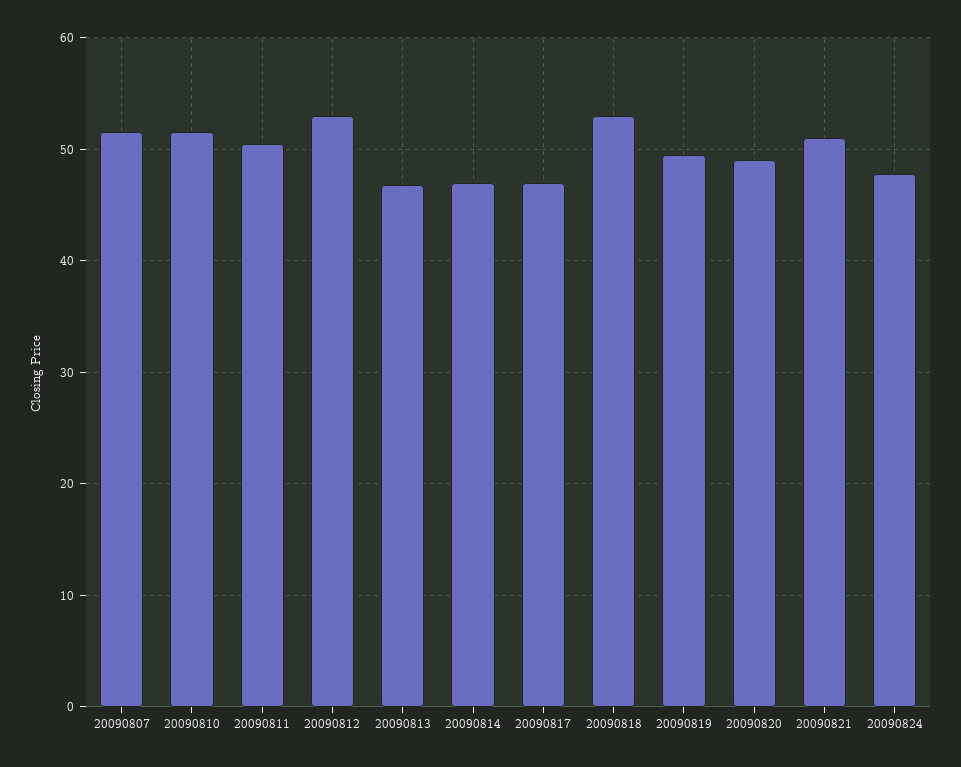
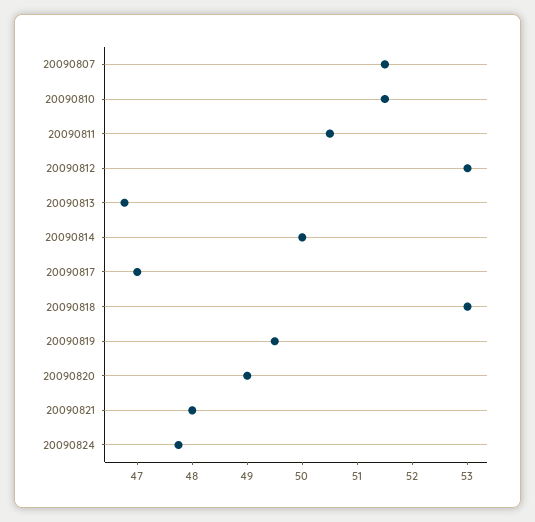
20090814: 47 -> 50
20090821: 51 -> 48

